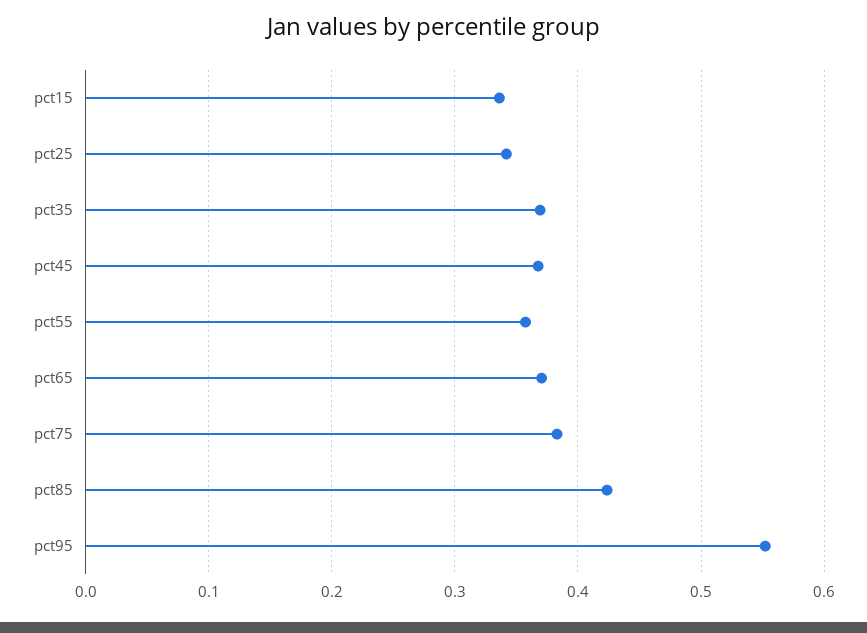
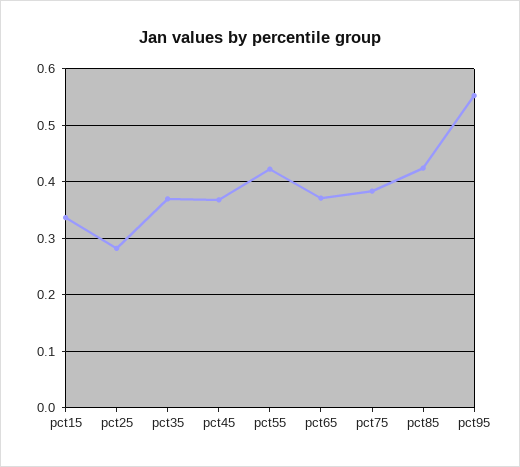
pct25: 0.34 -> 0.28
pct55: 0.36 -> 0.42

